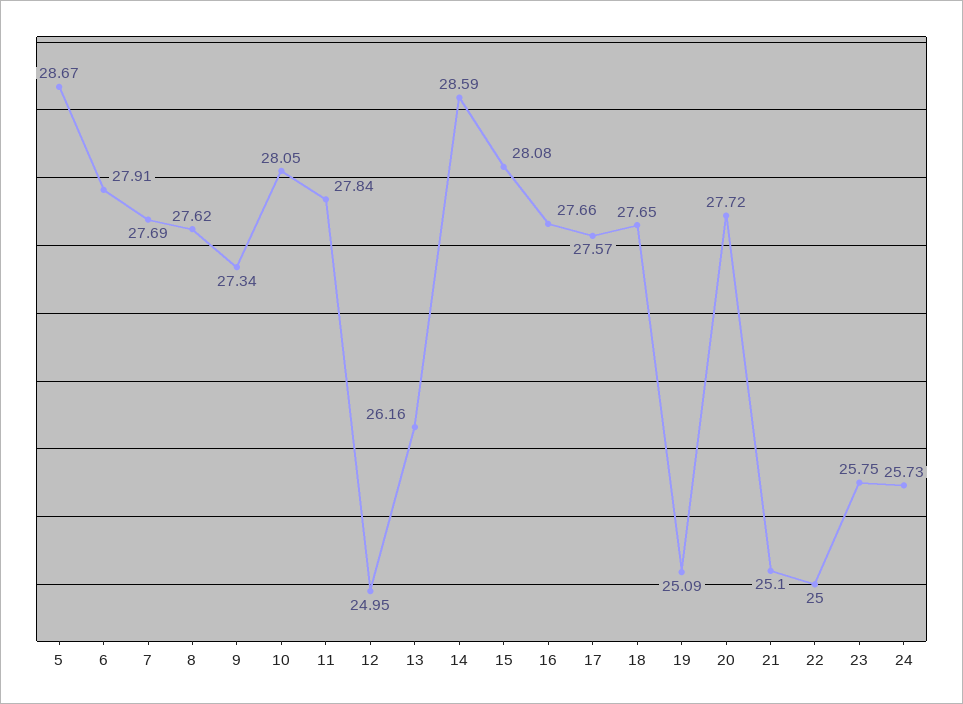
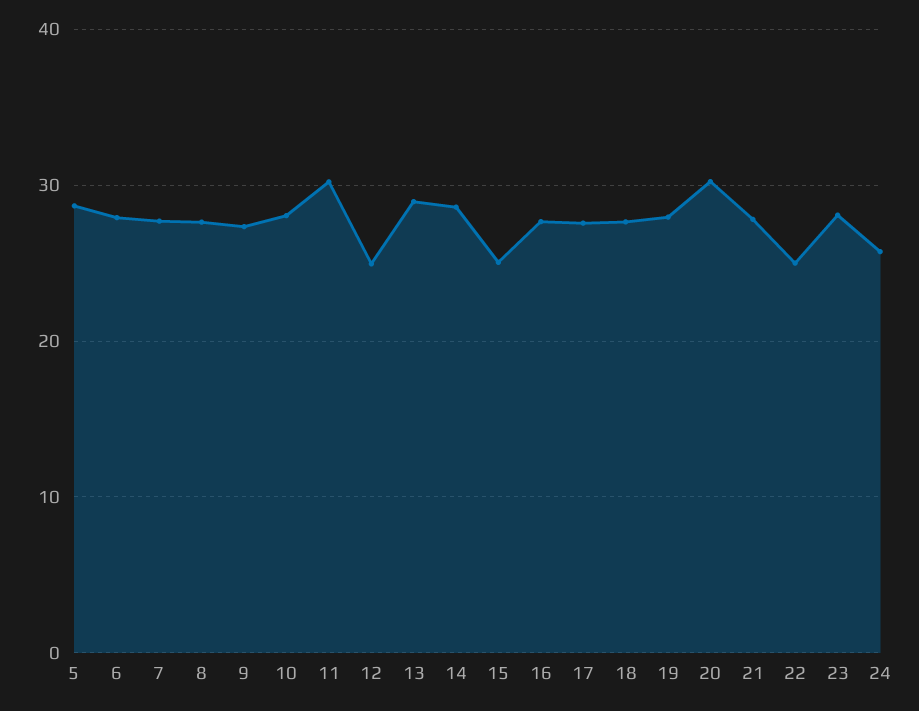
11: 27.84 -> 30
13: 26.16 -> 29
15: 28.08 -> 25
19: 25.09 -> 28
20: 27.72 -> 30
21: 25.1 -> 28
23: 25.75 -> 28

